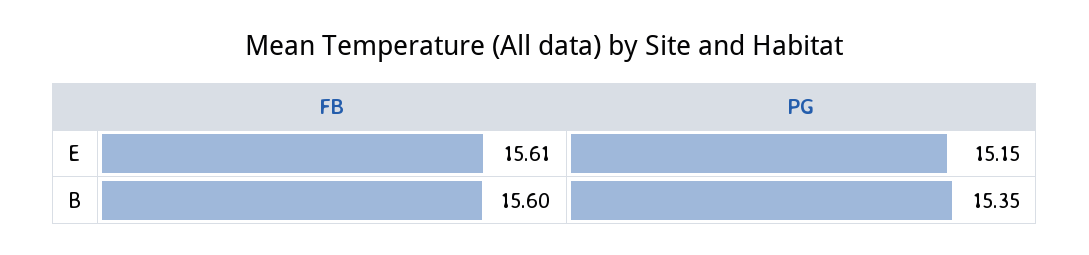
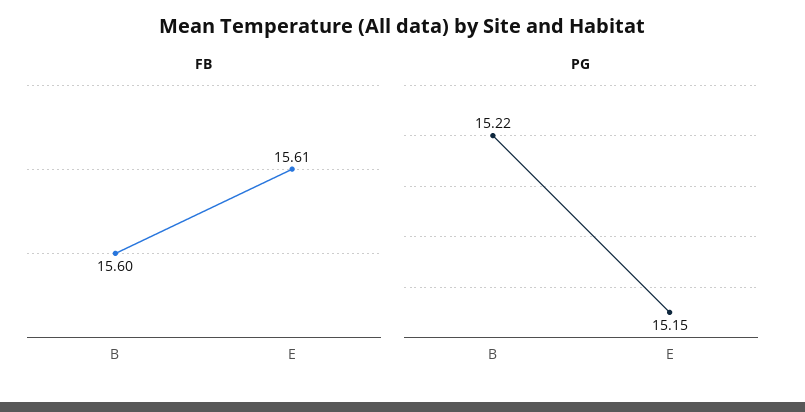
PG, B: 15.35 -> 15.22

